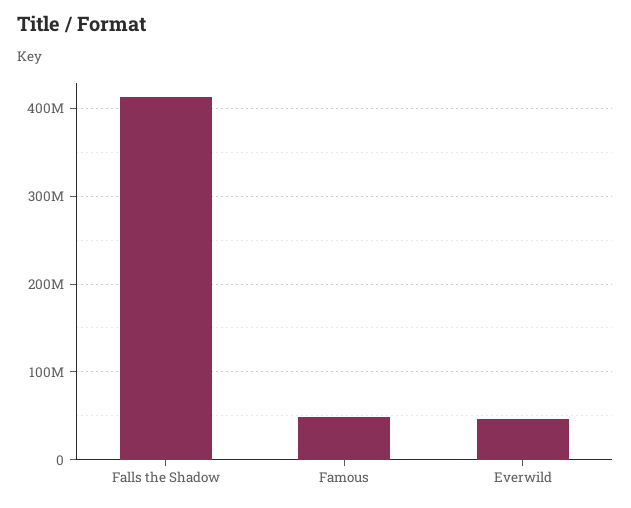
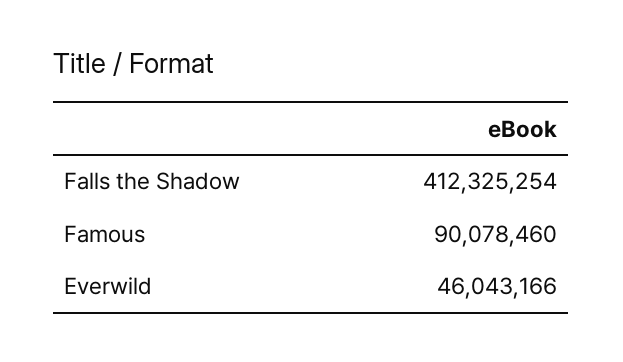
Famous: 50000000 -> 90078460

